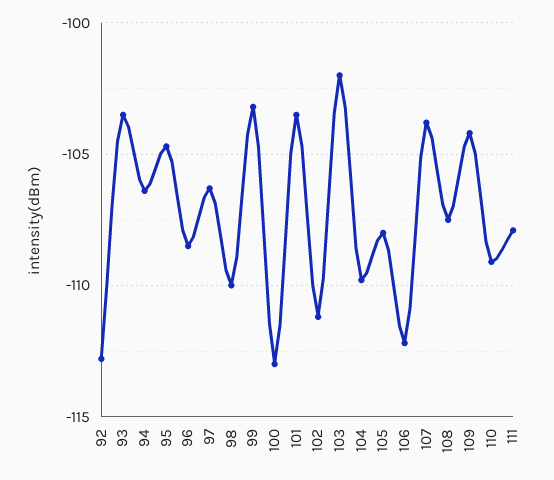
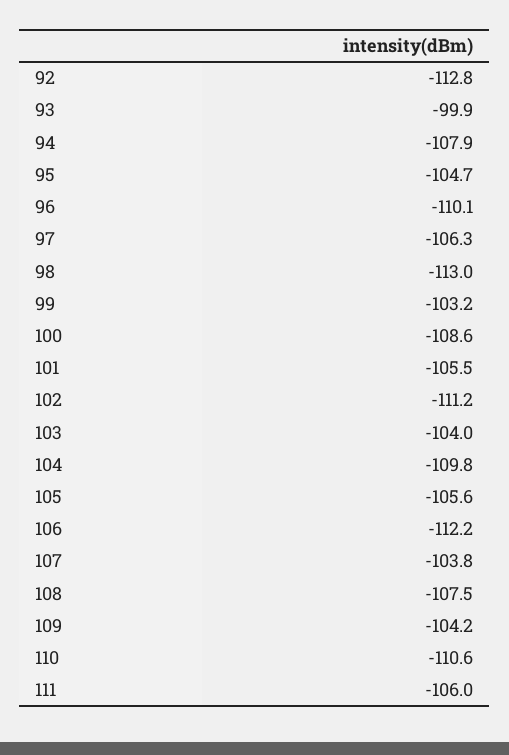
93: -103.5 -> -99.9
94: -106.5 -> -107.9
96: -108.5 -> -110.1
98: -110 -> -113
100: -113 -> -108.6
101: -103.5 -> -105.5
103: -102 -> -104
105: -108 -> -105.6
110: -109 -> -110.6
111: -108 -> -106

